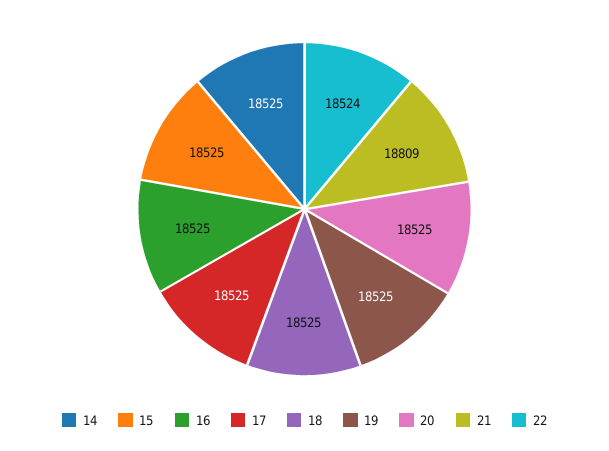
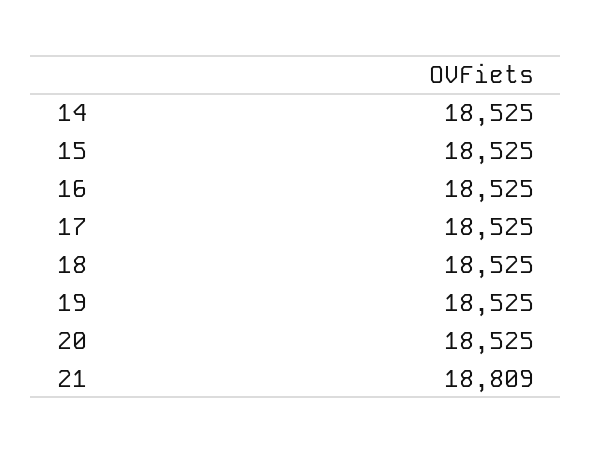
22: 18524 -> none

